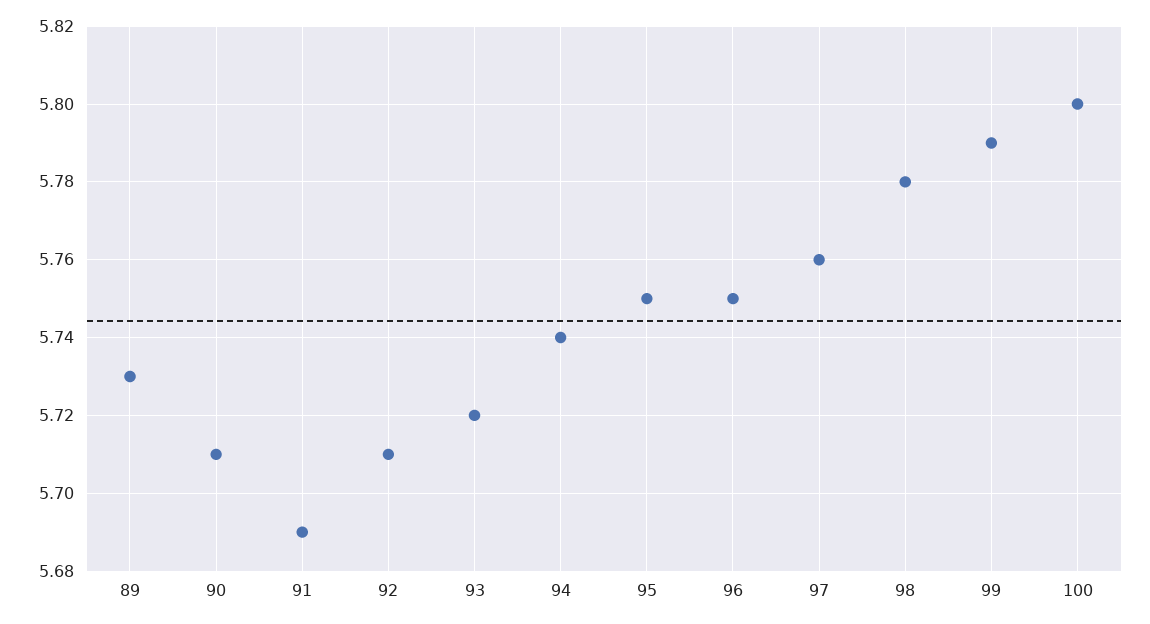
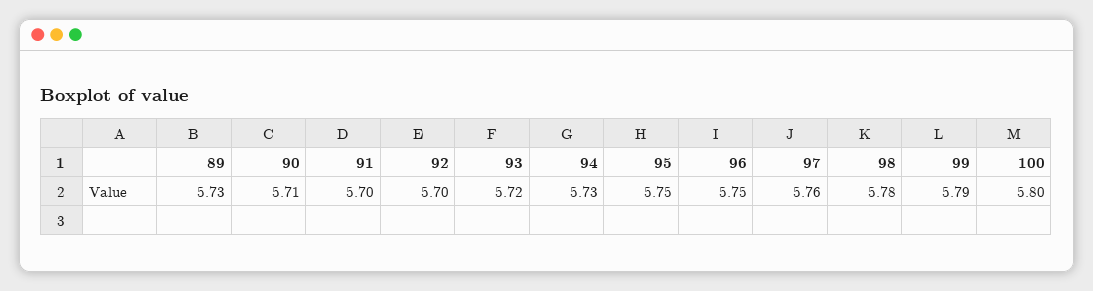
91: 5.69 -> 5.7
92: 5.71 -> 5.7
94: 5.74 -> 5.73

